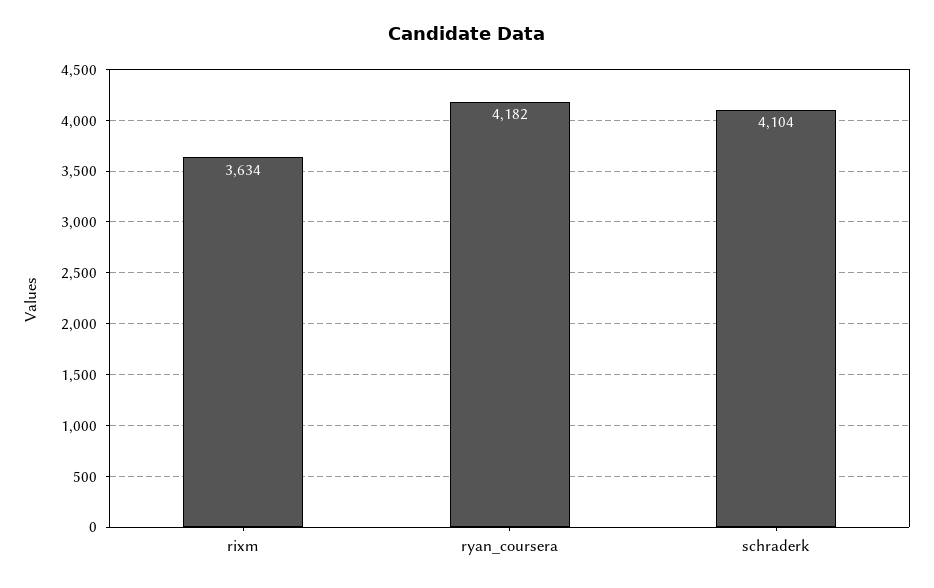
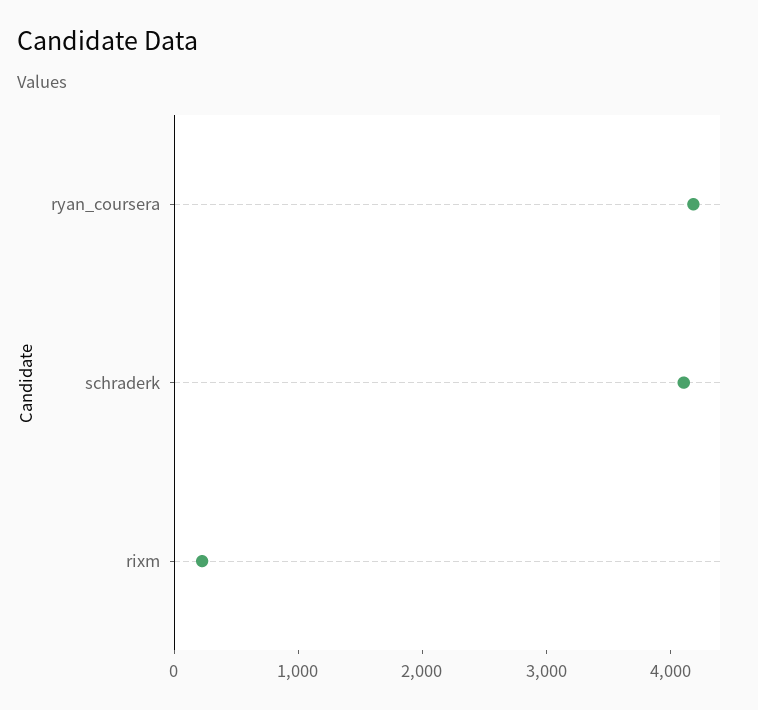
rixm: 3634 -> 200

